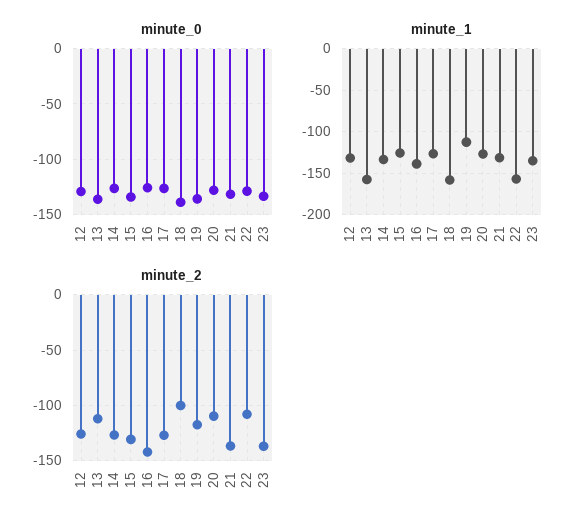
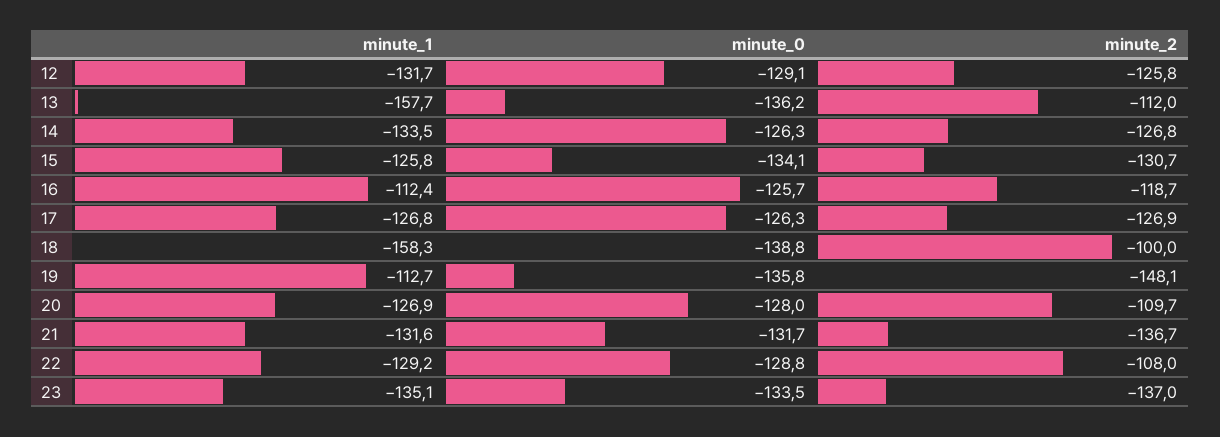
minute_1, 16: -140 -> -112.4
minute_1, 22: -160 -> -129.2
minute_2, 16: -140 -> -118.7
minute_2, 19: -120 -> -148.1

